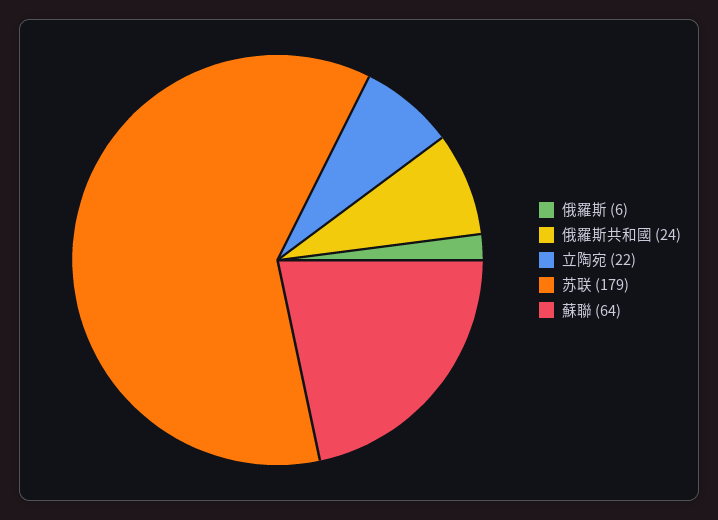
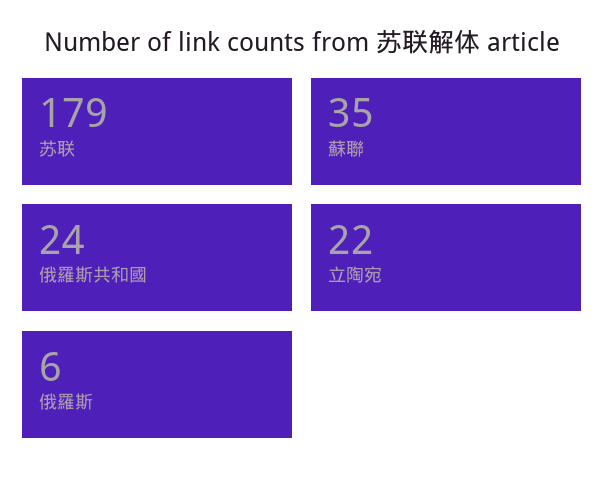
蘇聯: 64 -> 35

